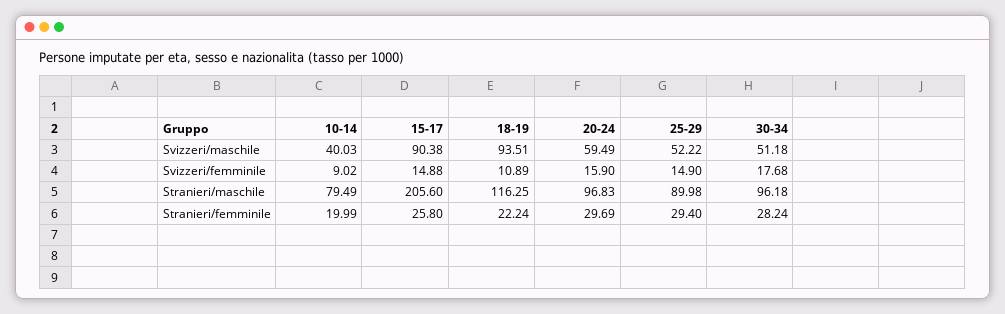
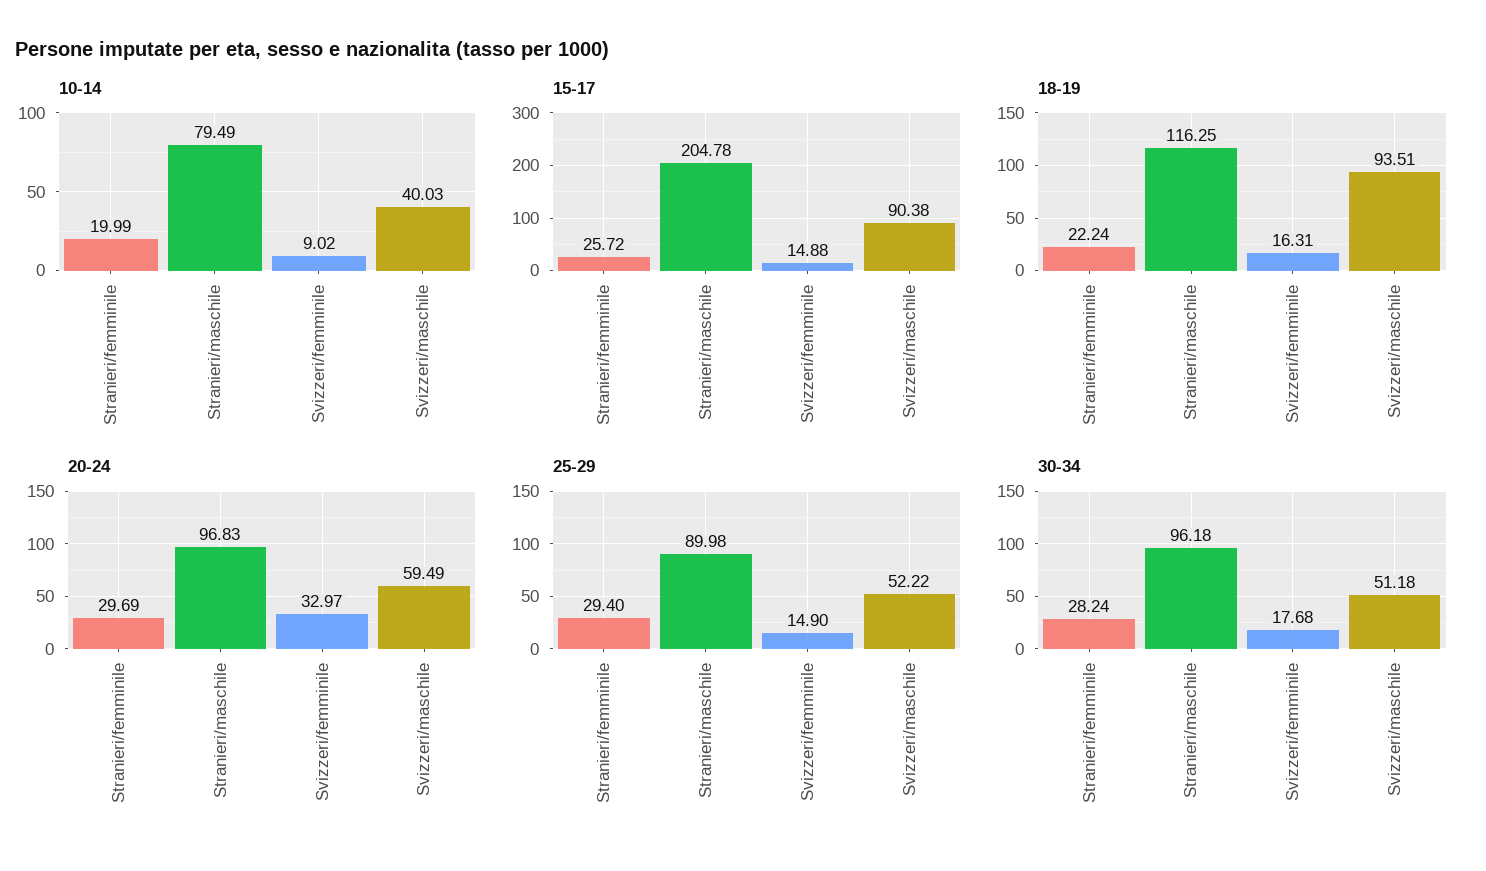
18-19, Svizzeri/femminile: 10.89 -> 16.31
20-24, Svizzeri/femminile: 15.9 -> 32.97
15-17, Stranieri/maschile: 205.6 -> 204.78
15-17, Stranieri/femminile: 25.8 -> 25.72

